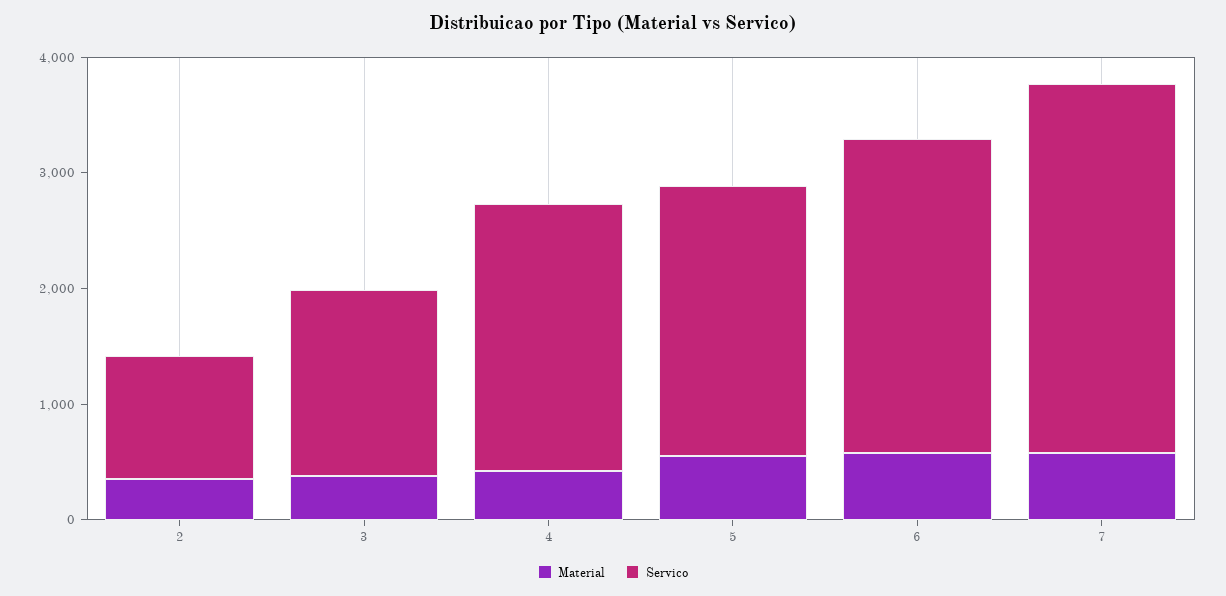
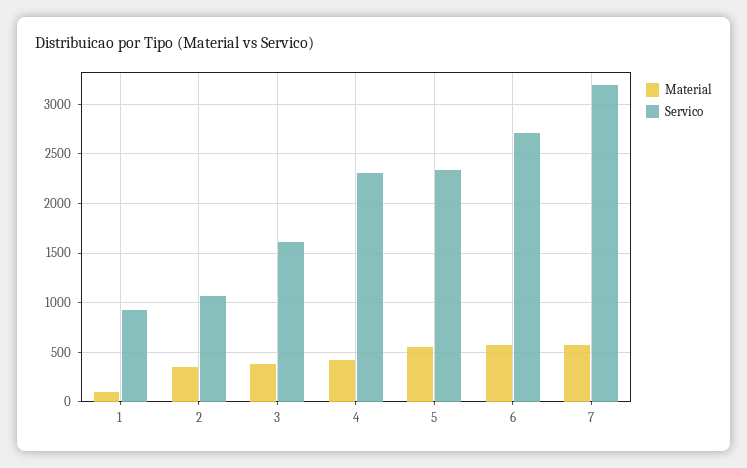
Material, 1: none -> 100
Servico, 1: none -> 900

